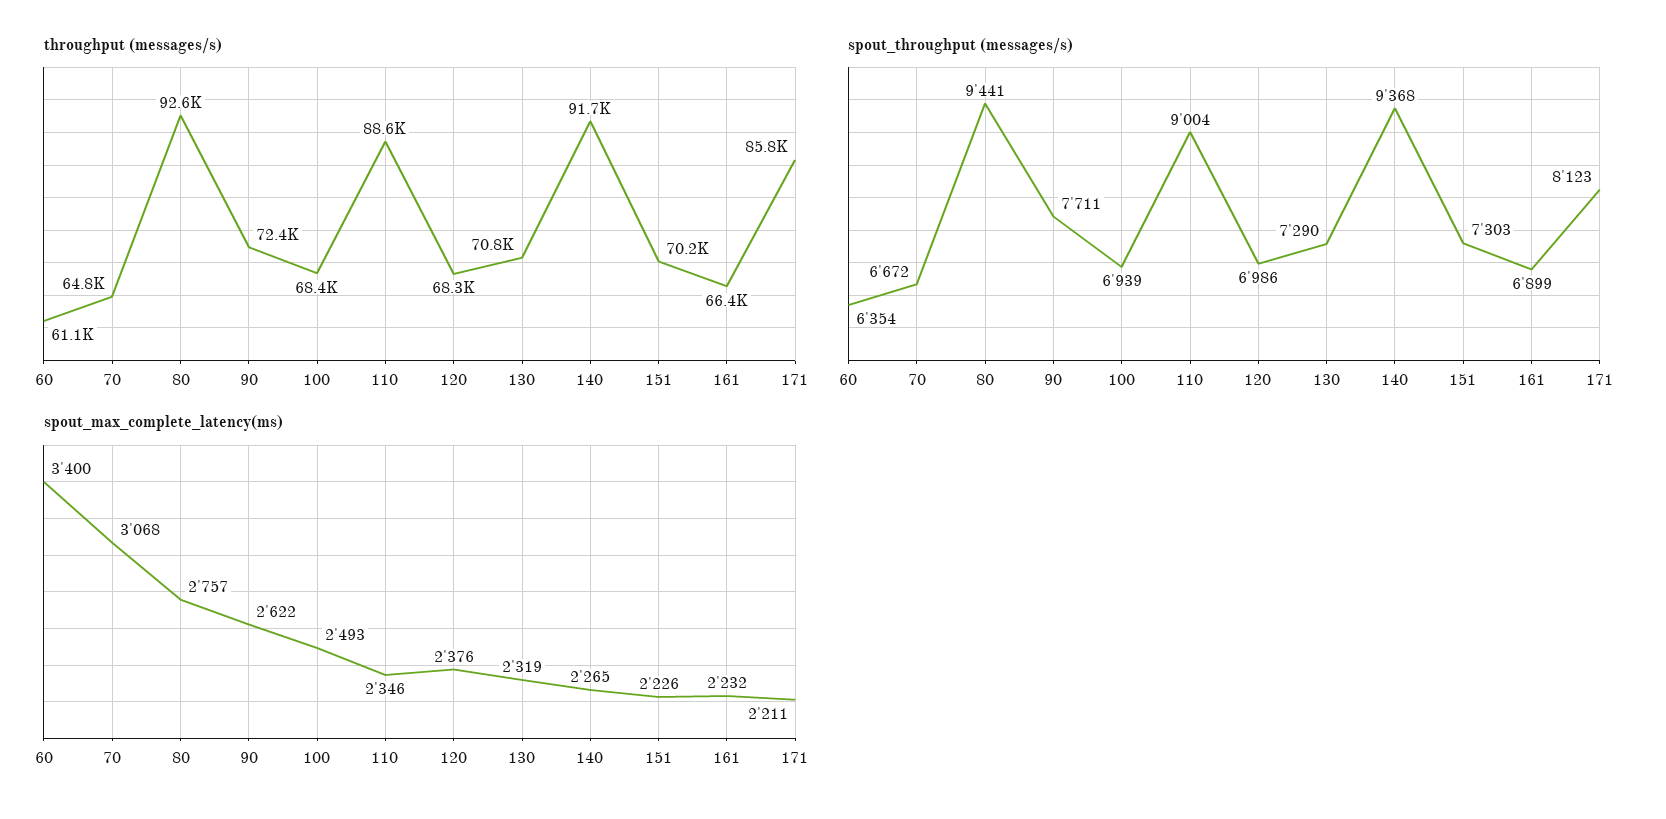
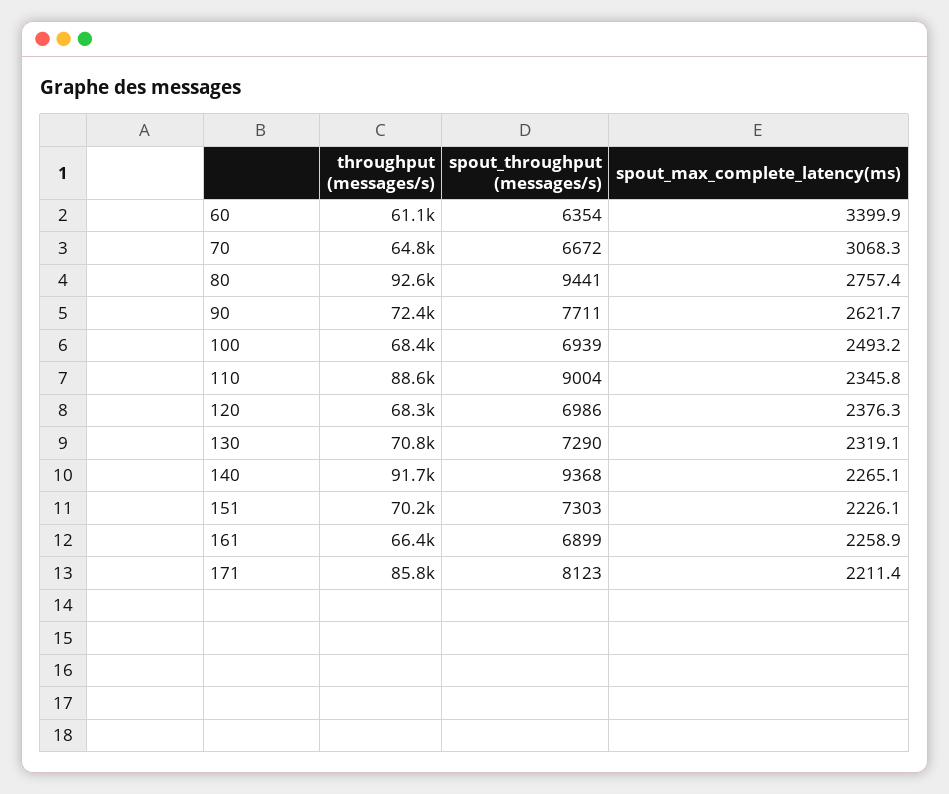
spout_max_complete_latency(ms), 161: 2232 -> 2258.9

